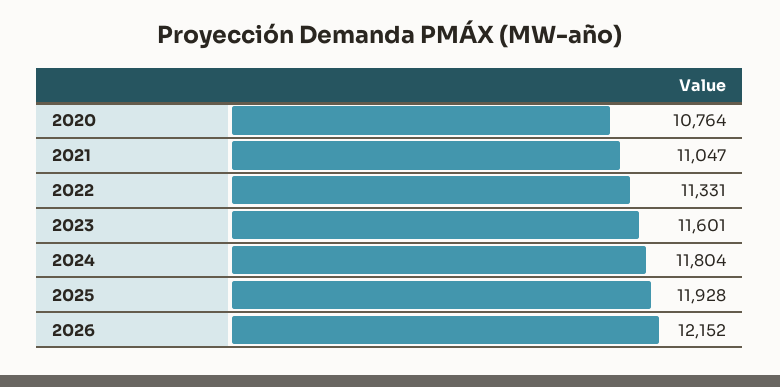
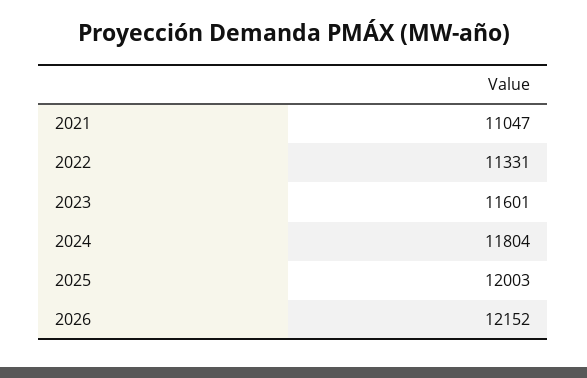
2020: 10764 -> none
2025: 11928 -> 12003

